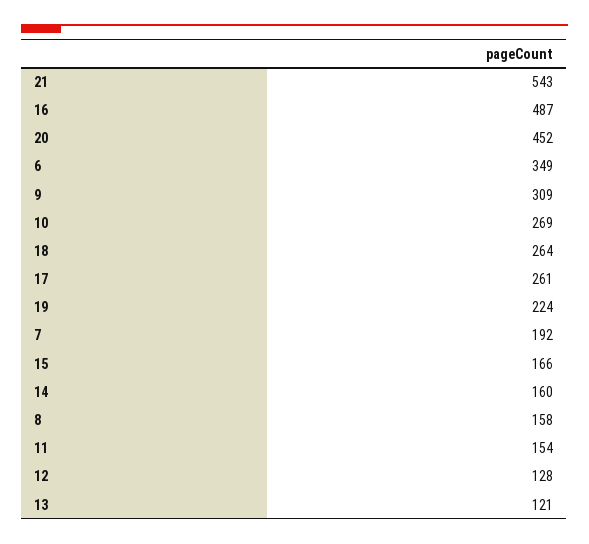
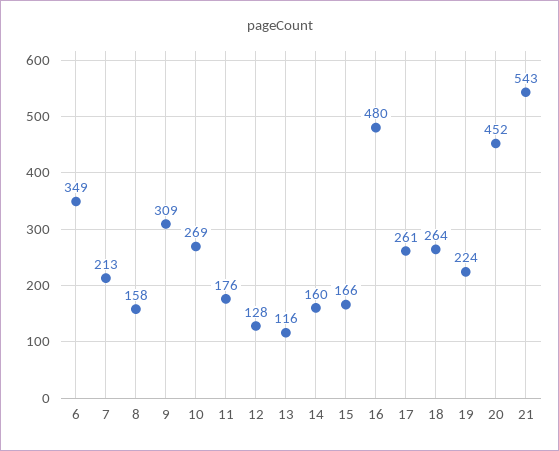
16: 487 -> 480
7: 192 -> 213
11: 154 -> 176
13: 121 -> 116

